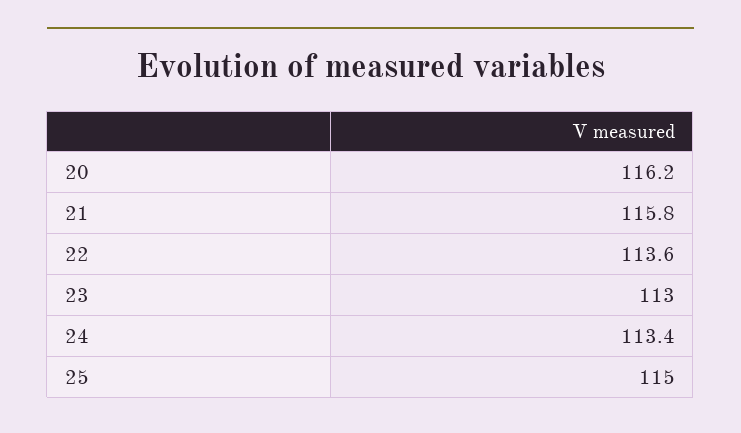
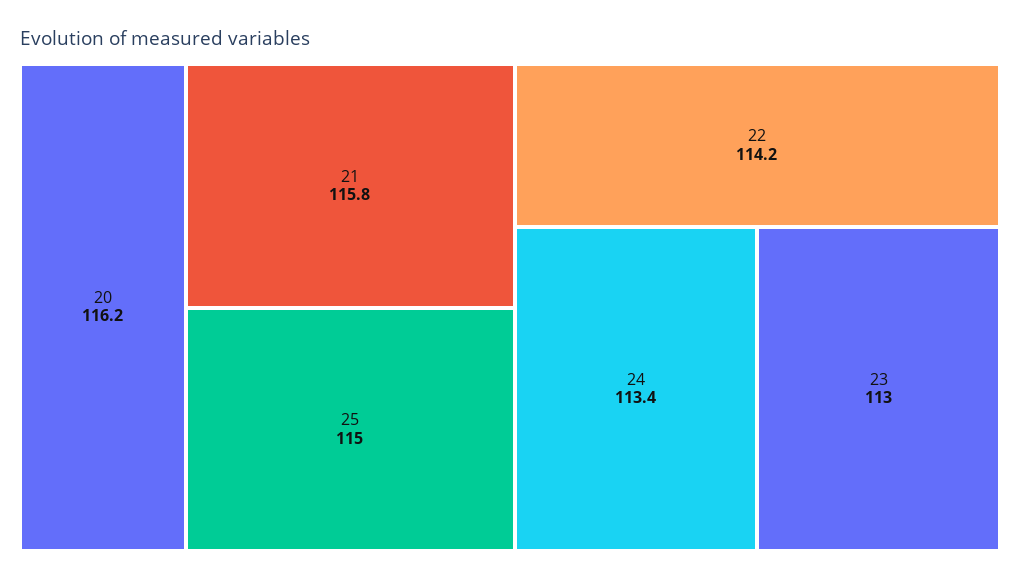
22: 113.6 -> 114.2

